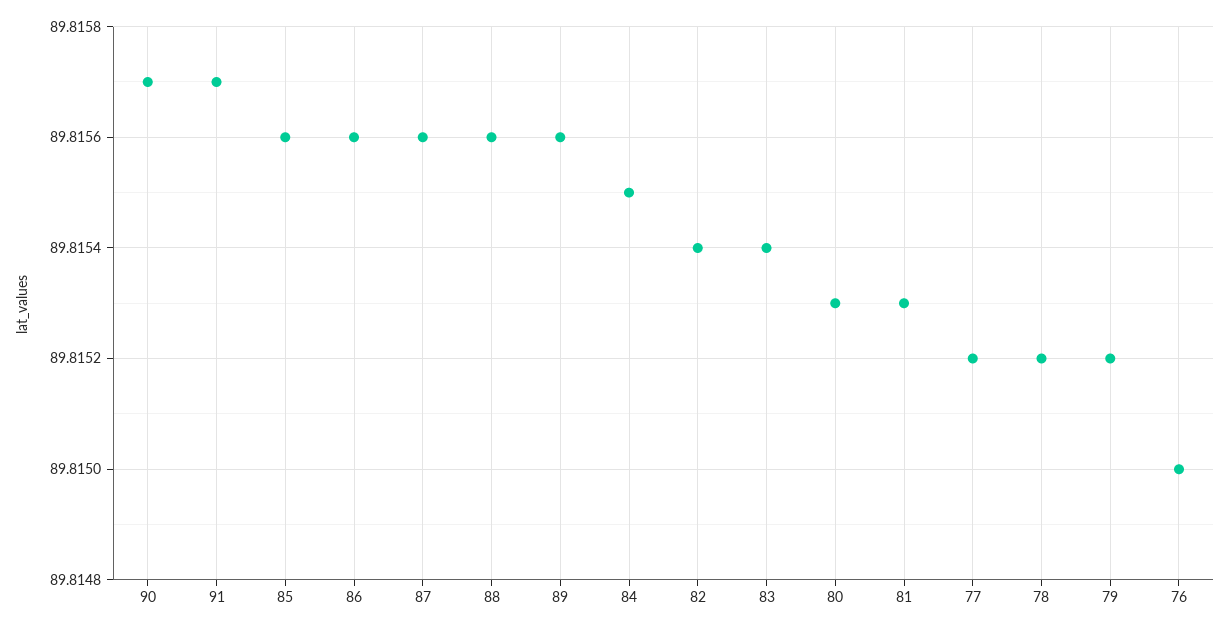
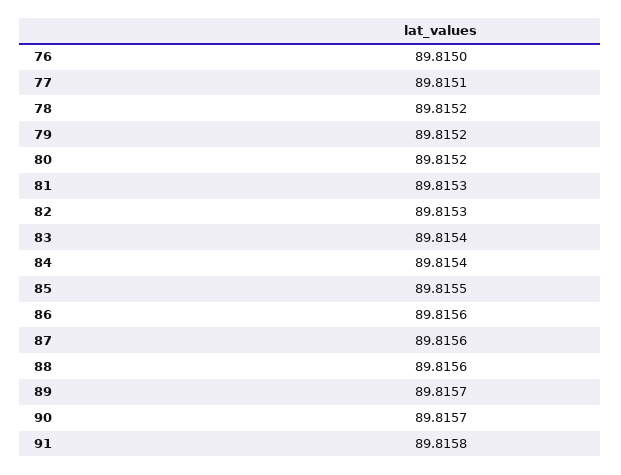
91: 89.8157 -> 89.8158
85: 89.8156 -> 89.8155
89: 89.8156 -> 89.8157
84: 89.8155 -> 89.8154
82: 89.8154 -> 89.8153
80: 89.8153 -> 89.8152
77: 89.8152 -> 89.8151

